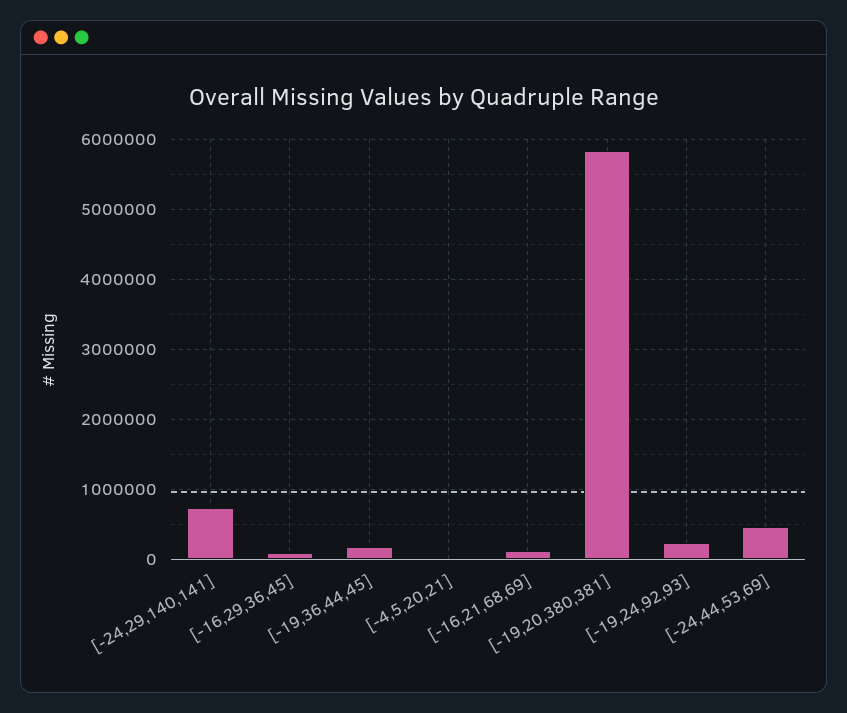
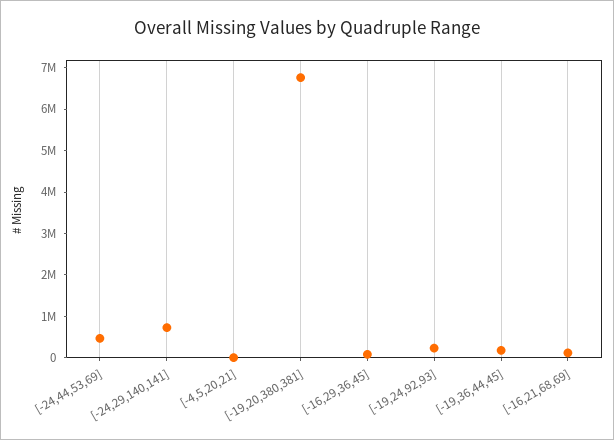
[-19,20,380,381]: 5800000 -> 6800000

